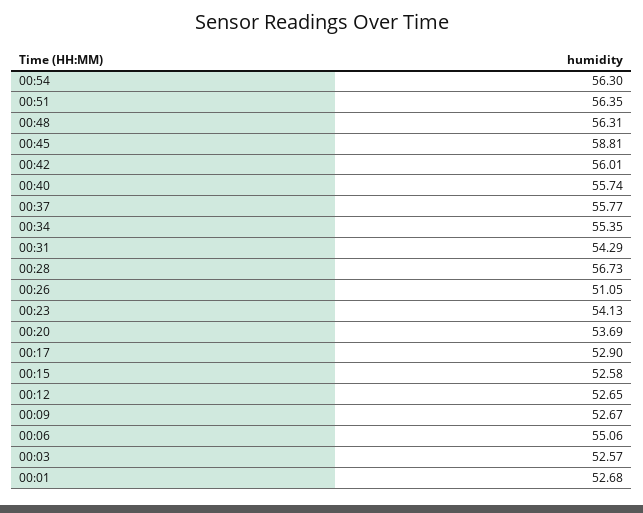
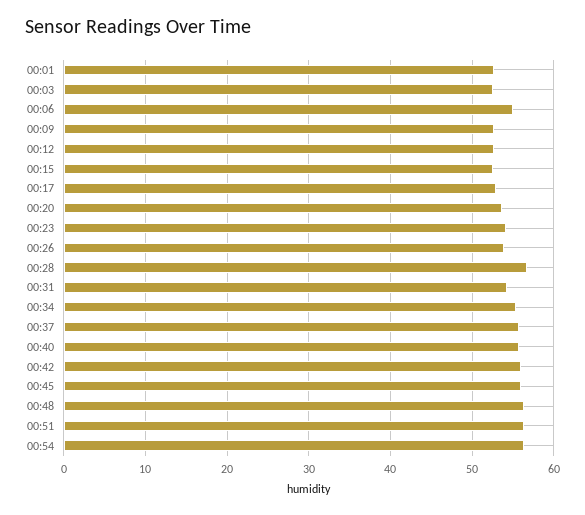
00:45: 58.81 -> 56
00:26: 51.05 -> 54

